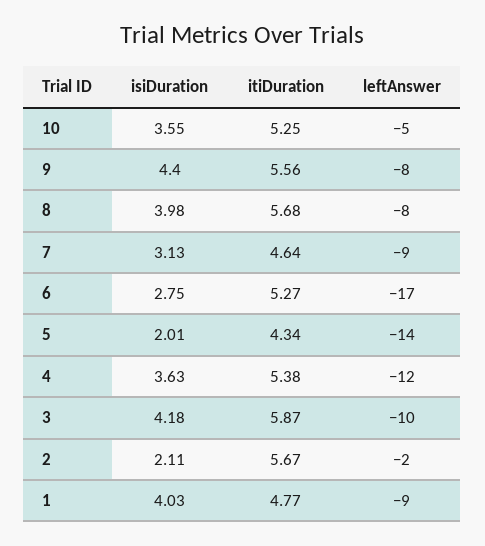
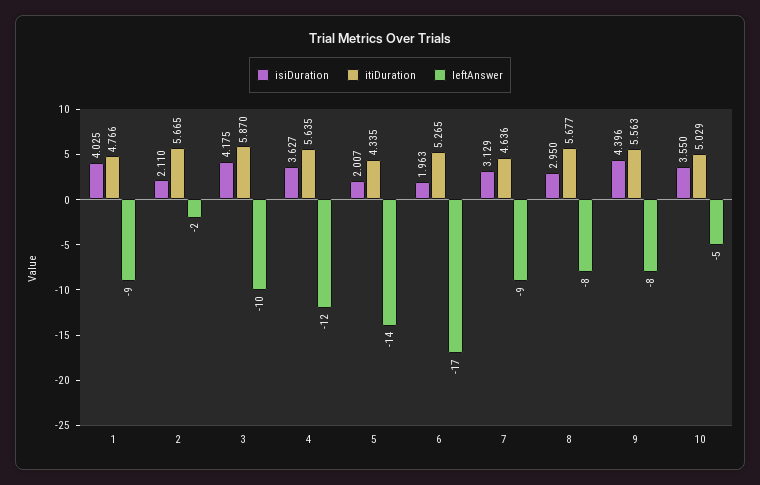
itiDuration, 10: 5.25 -> 5.029
isiDuration, 8: 3.98 -> 2.95
isiDuration, 6: 2.75 -> 1.963
itiDuration, 4: 5.38 -> 5.635

